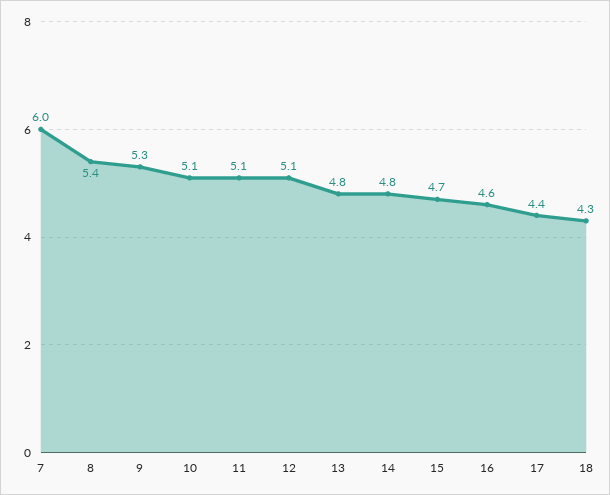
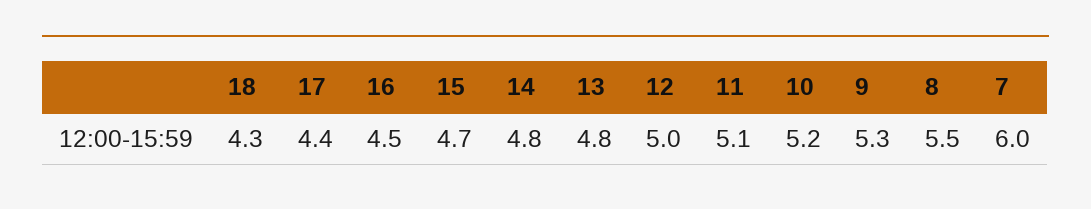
8: 5.4 -> 5.5
10: 5.1 -> 5.2
12: 5.1 -> 5
16: 4.6 -> 4.5

